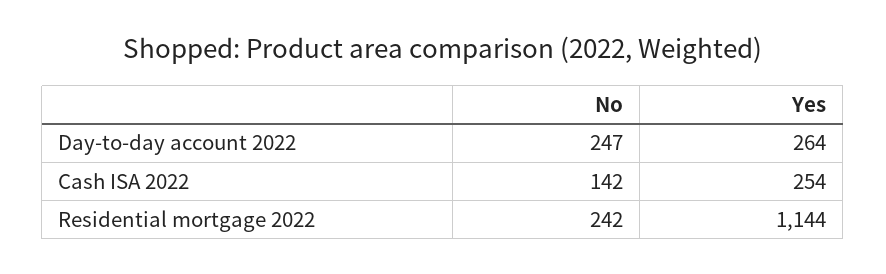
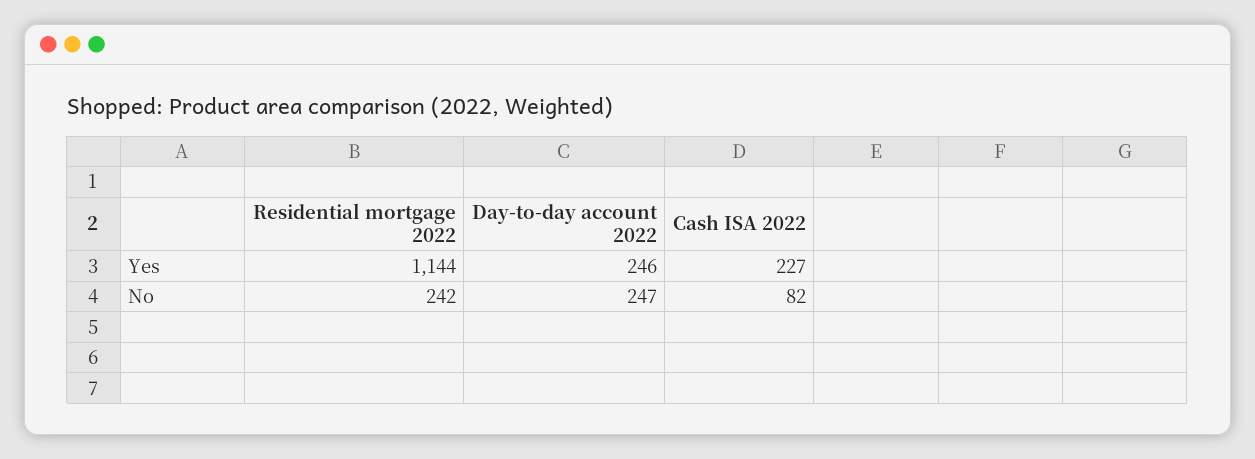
Yes, Day-to-day account 2022: 264 -> 246
No, Cash ISA 2022: 142 -> 82
Yes, Cash ISA 2022: 254 -> 227

